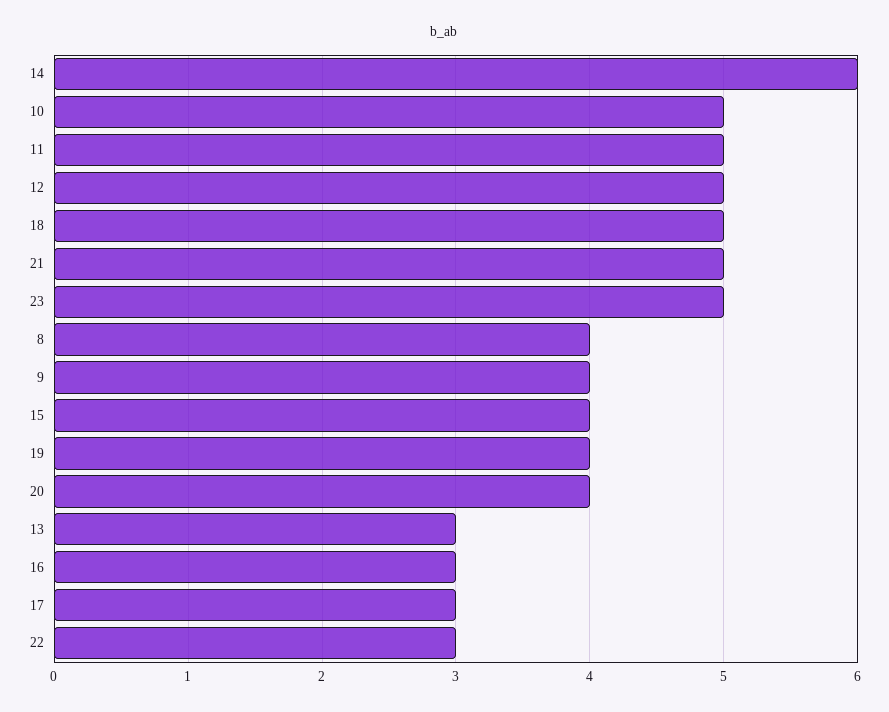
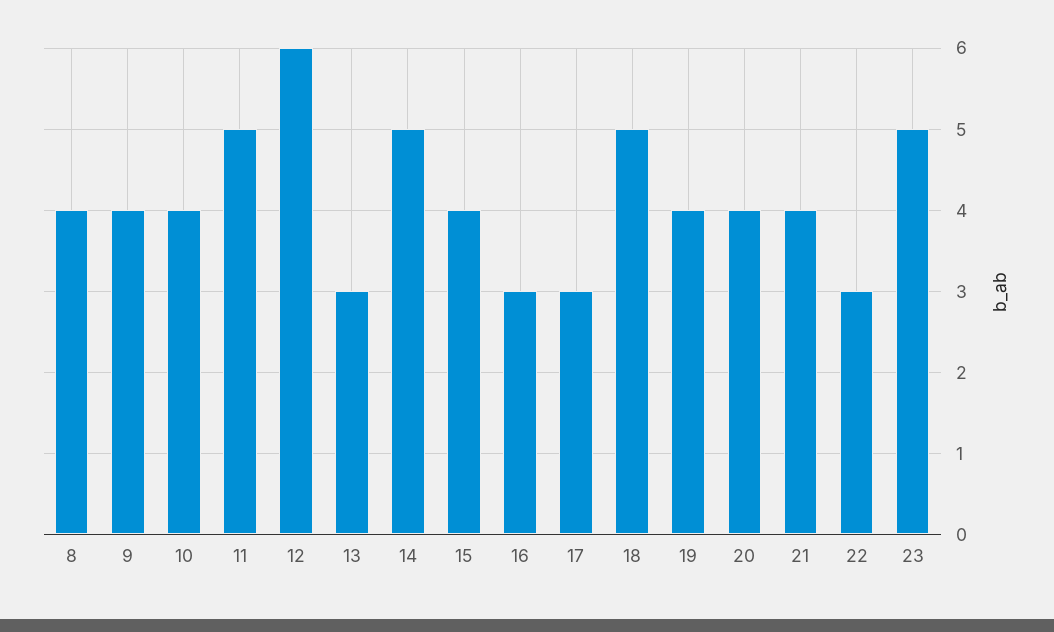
14: 6 -> 5
10: 5 -> 4
12: 5 -> 6
21: 5 -> 4

